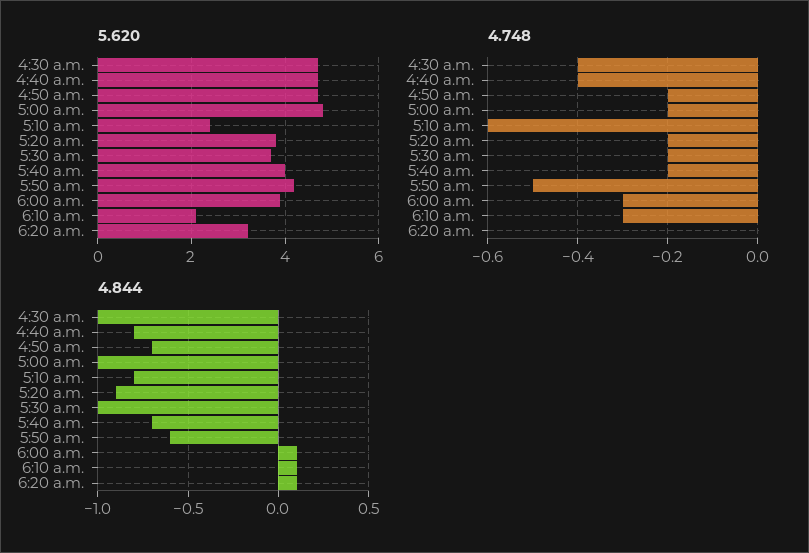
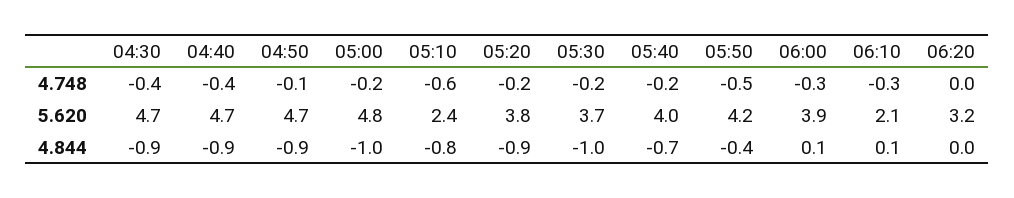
4.748, 4:50 a.m.: -0.2 -> -0.1
4.844, 4:30 a.m.: -1 -> -0.9
4.844, 4:40 a.m.: -0.8 -> -0.9
4.844, 4:50 a.m.: -0.7 -> -0.9
4.844, 5:50 a.m.: -0.6 -> -0.4
4.844, 6:20 a.m.: 0.1 -> 0

